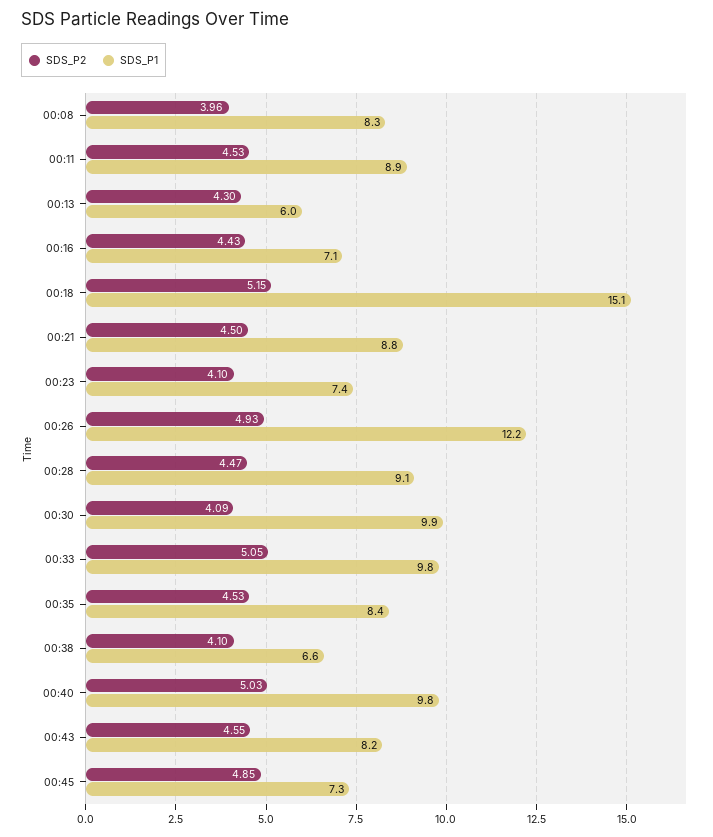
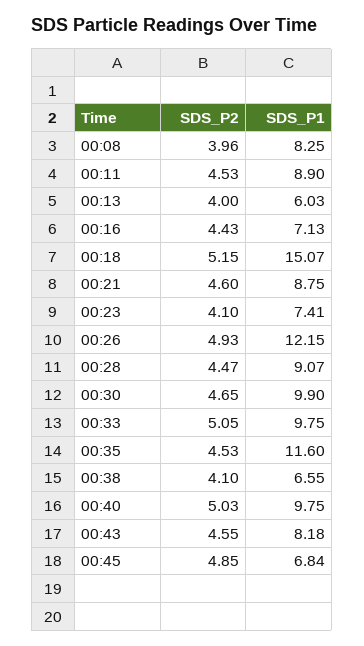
SDS_P2, 00:13: 4.3 -> 4
SDS_P2, 00:21: 4.5 -> 4.6
SDS_P2, 00:30: 4.09 -> 4.65
SDS_P1, 00:35: 8.4 -> 11.6
SDS_P1, 00:45: 7.3 -> 6.84

